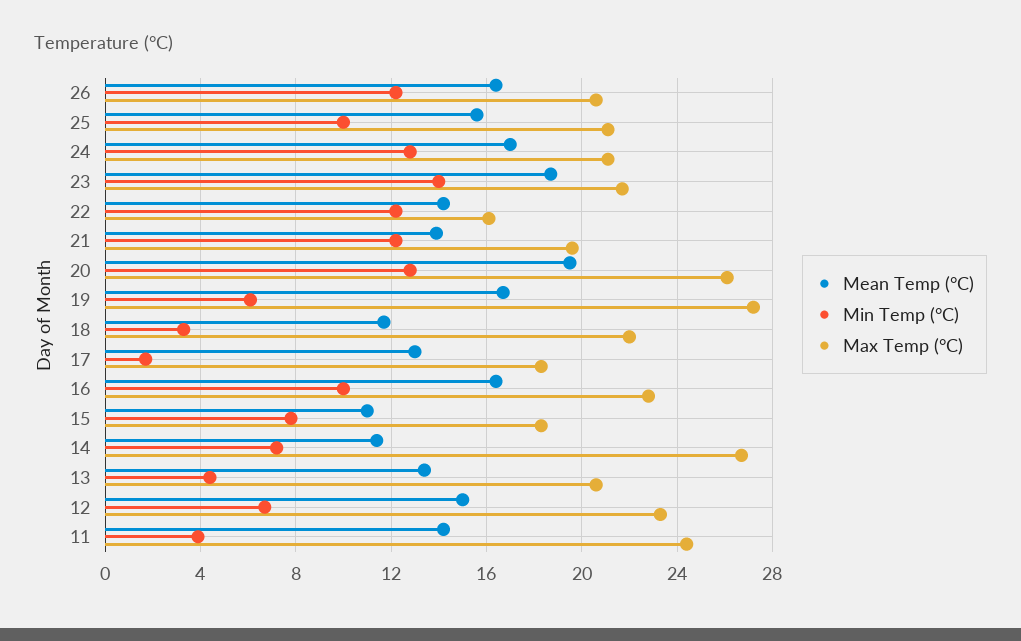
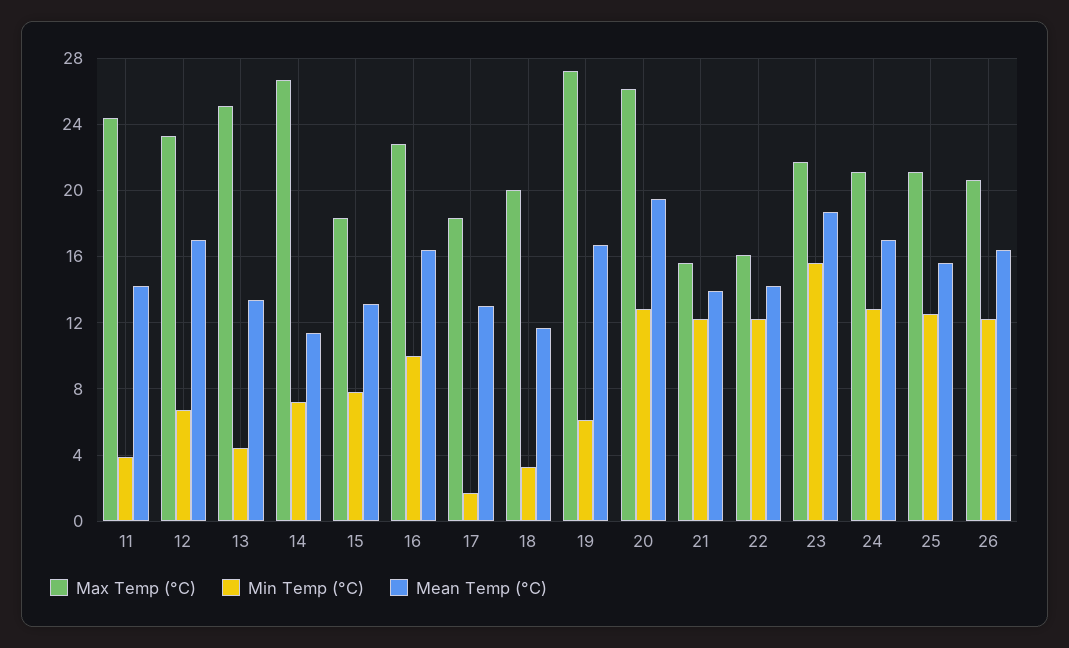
Min Temp (°C), 25: 10 -> 12.5
Min Temp (°C), 23: 14 -> 15.5
Max Temp (°C), 21: 19.5 -> 15.5
Max Temp (°C), 18: 22 -> 20
Mean Temp (°C), 15: 11 -> 13
Max Temp (°C), 13: 20.5 -> 25
Mean Temp (°C), 12: 15 -> 17

